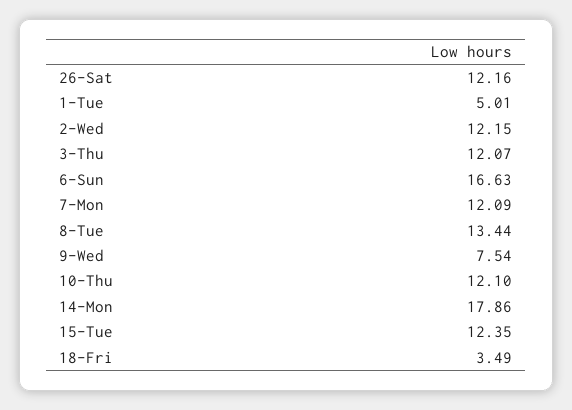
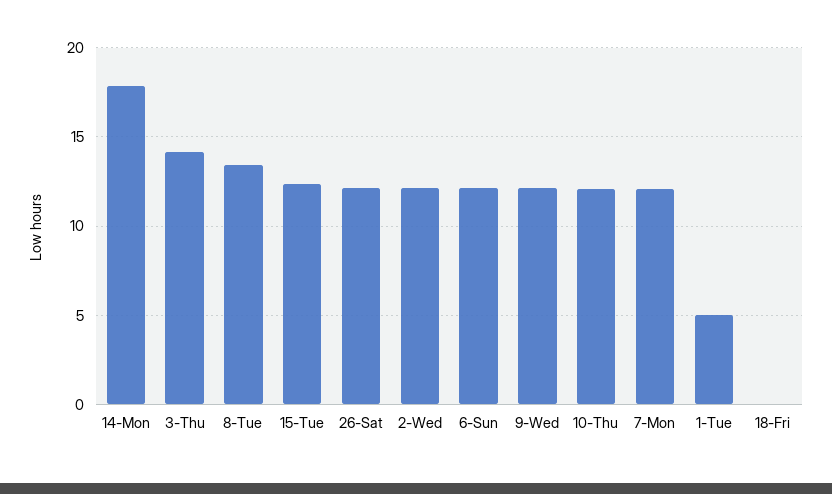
3-Thu: 12.07 -> 14
6-Sun: 16.63 -> 12
9-Wed: 7.54 -> 12
18-Fri: 3.49 -> 0

